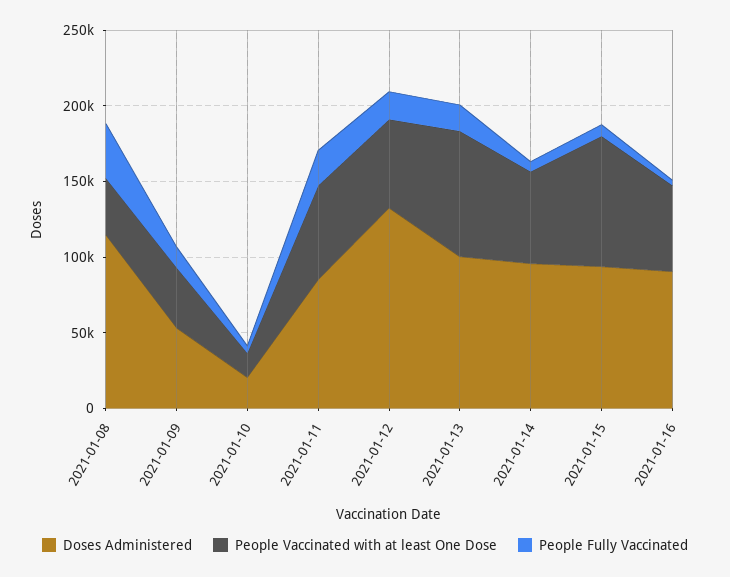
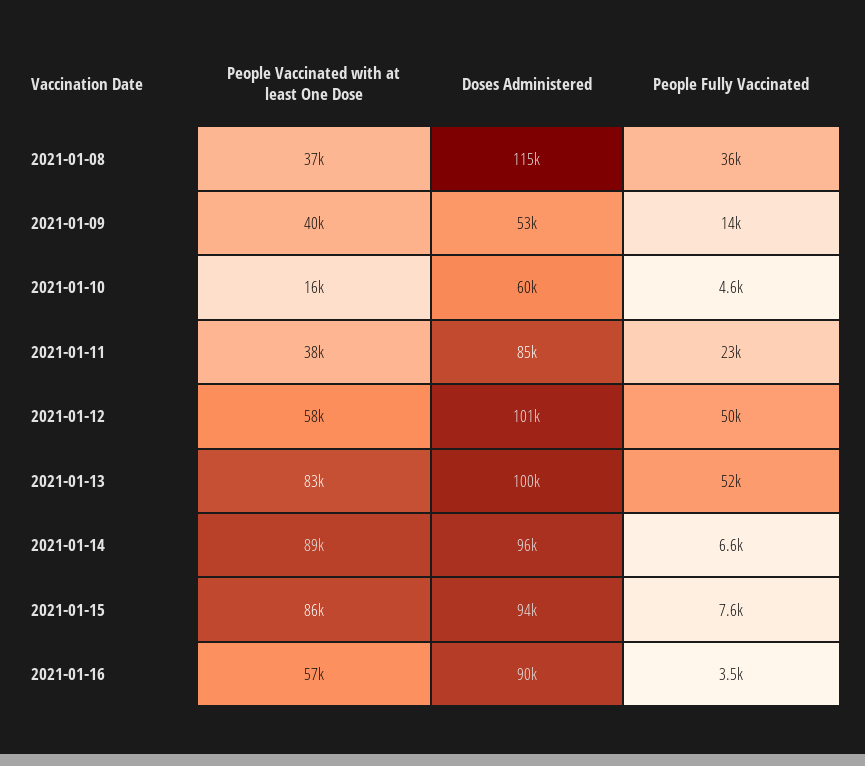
Doses Administered, 2021-01-10: 20000 -> 60000
People Vaccinated with at least One Dose, 2021-01-11: 60000 -> 38000
Doses Administered, 2021-01-12: 130000 -> 101000
People Fully Vaccinated, 2021-01-12: 20000 -> 50000
People Fully Vaccinated, 2021-01-13: 20000 -> 52000
People Vaccinated with at least One Dose, 2021-01-14: 60000 -> 89000

